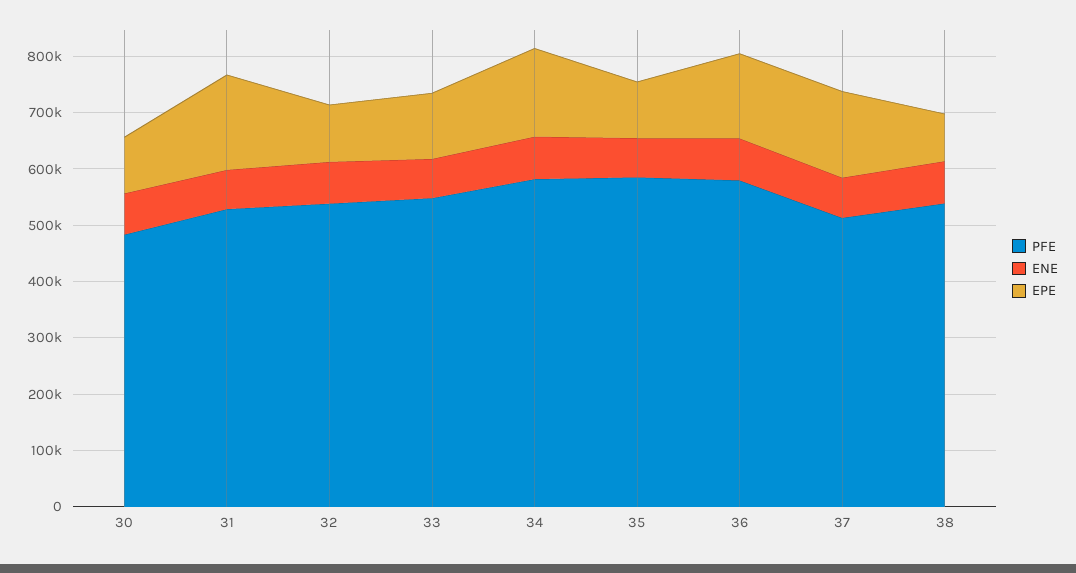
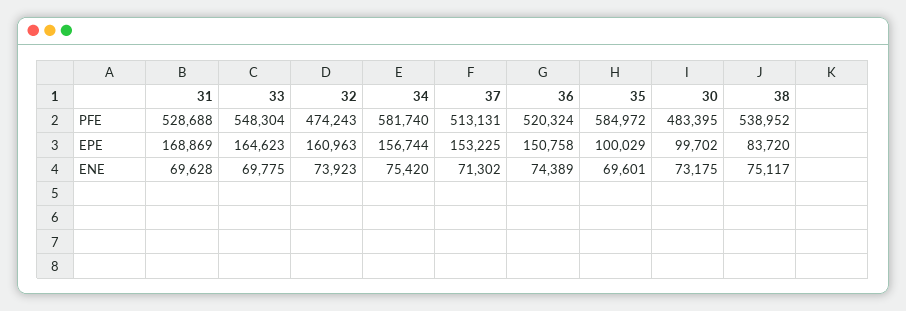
PFE, 32: 540000 -> 474243
EPE, 32: 100000 -> 160963
EPE, 33: 120000 -> 164623
PFE, 36: 580000 -> 520324

